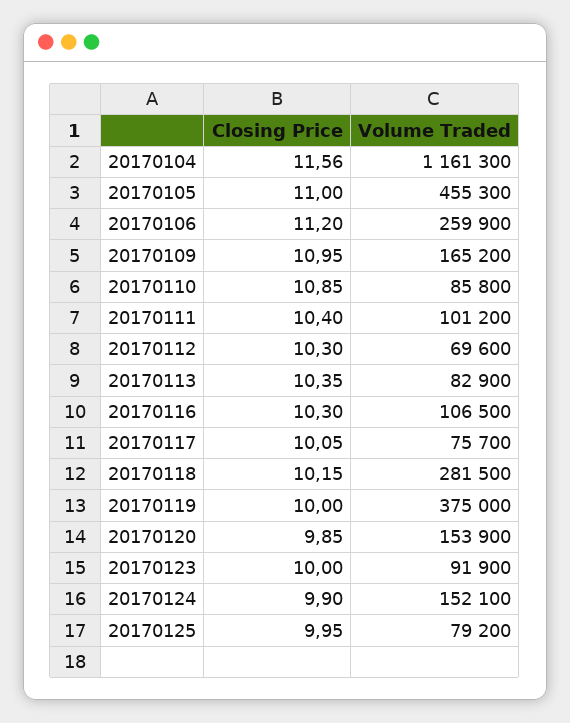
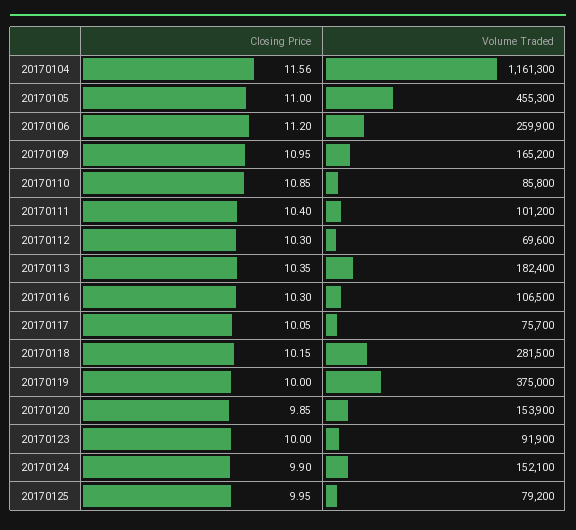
Volume Traded, 20170113: 82900 -> 182400

